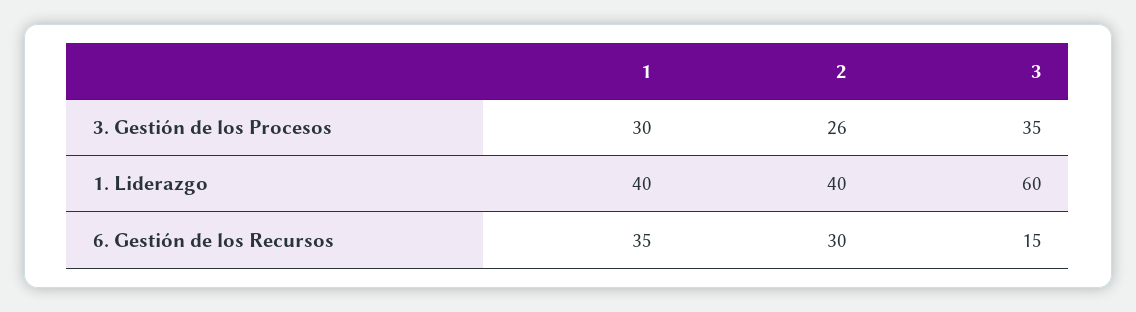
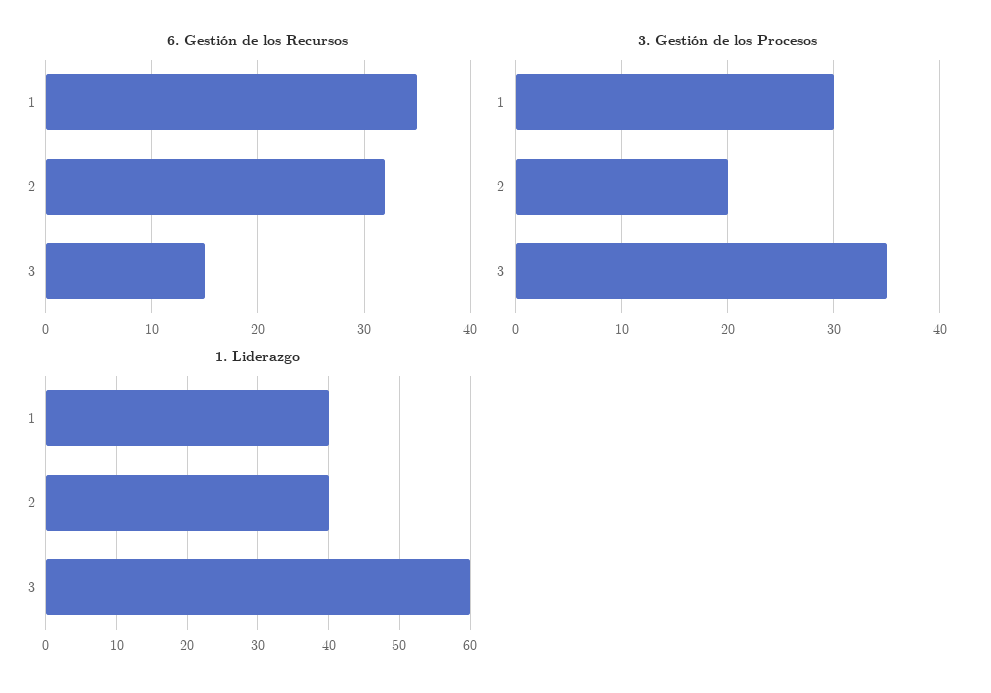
3. Gestión de los Procesos, 2: 26 -> 20
6. Gestión de los Recursos, 2: 30 -> 32

